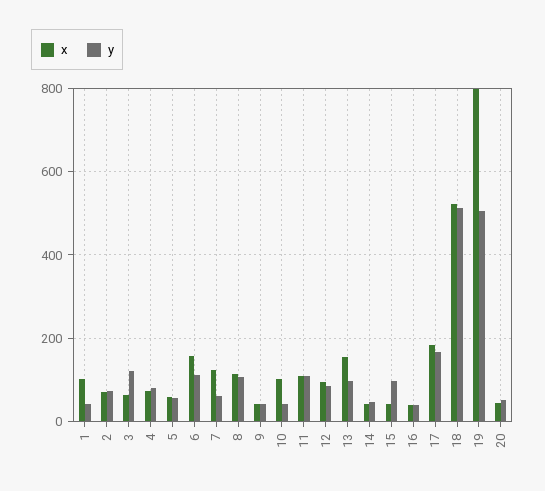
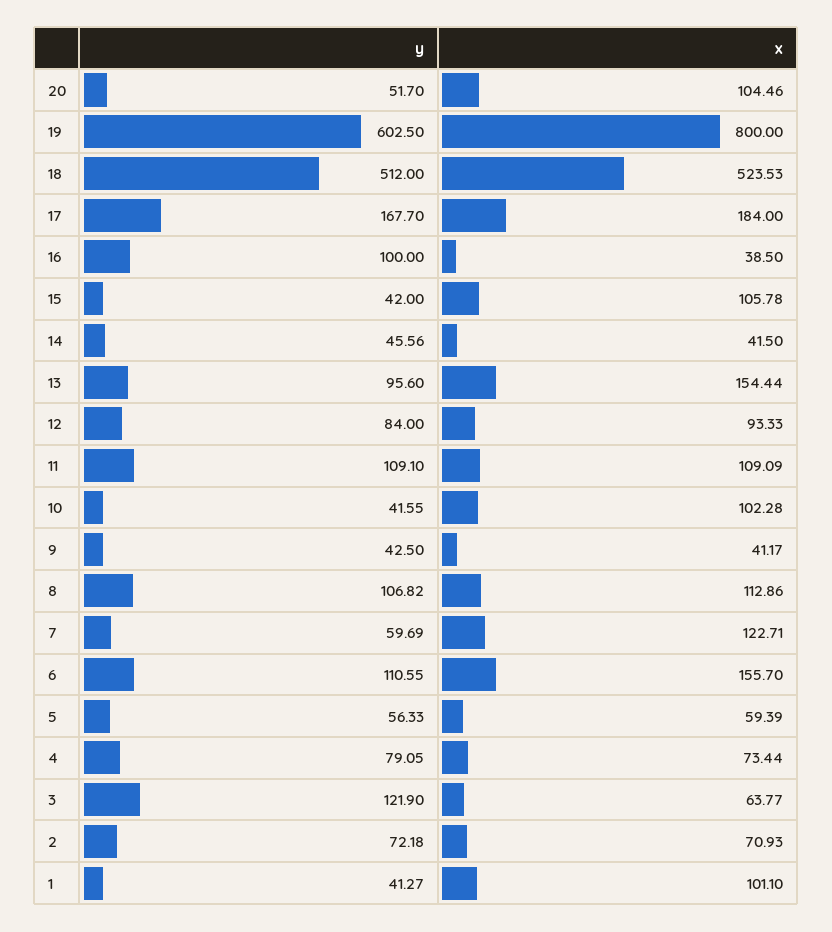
x, 15: 40 -> 105.78
y, 15: 100 -> 42
y, 16: 40 -> 100
y, 19: 500 -> 602.5
x, 20: 40 -> 104.46

